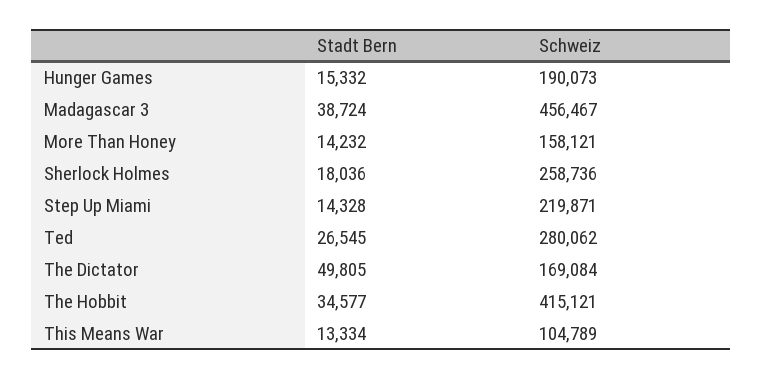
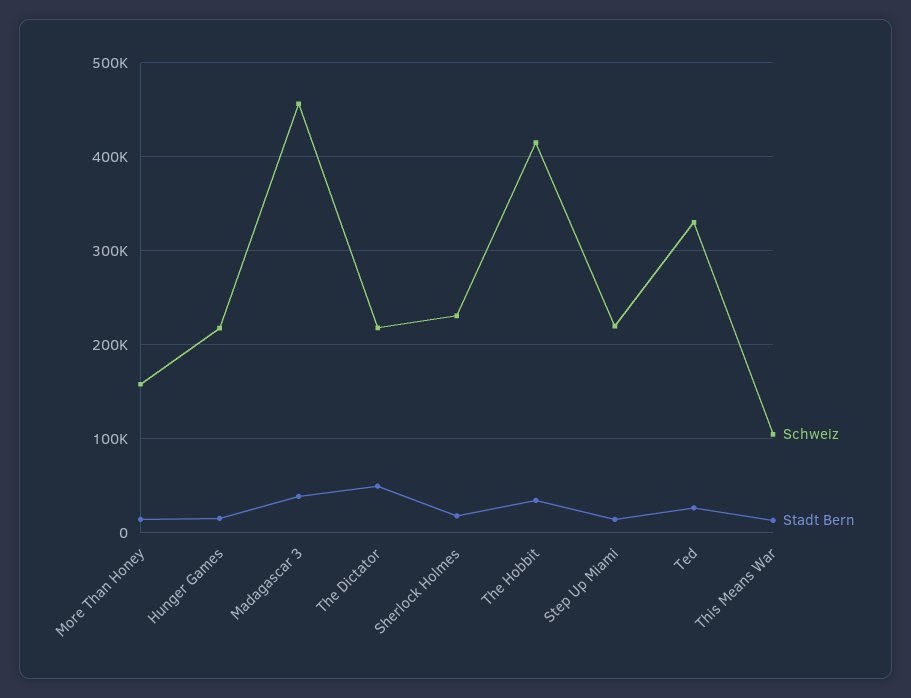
Schweiz, Hunger Games: 190073 -> 220000
Schweiz, Sherlock Holmes: 258736 -> 230000
Schweiz, Ted: 280062 -> 330000
Schweiz, The Dictator: 169084 -> 220000

